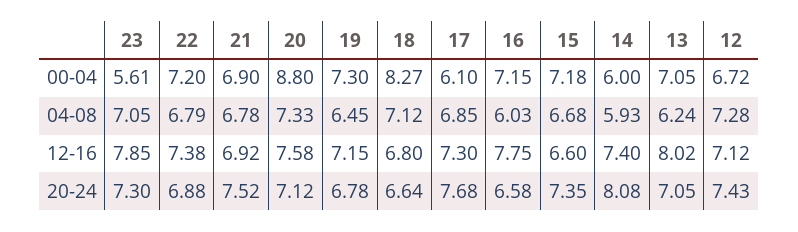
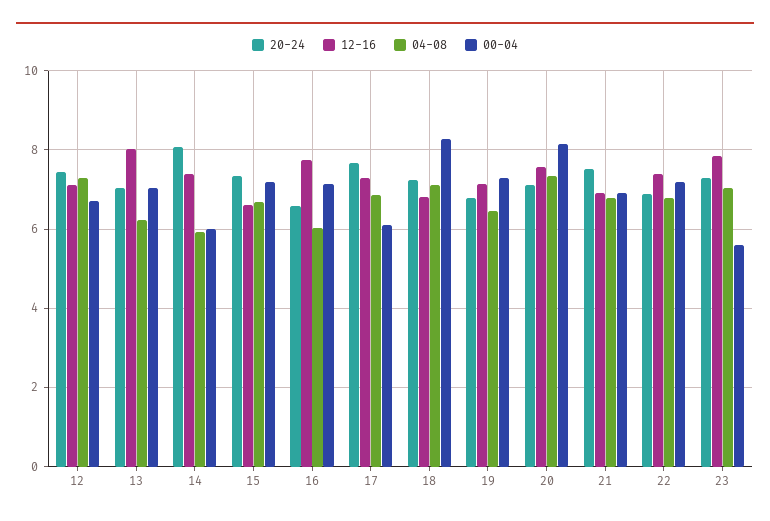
00-04, 20: 8.8 -> 8.2
20-24, 18: 6.64 -> 7.2

